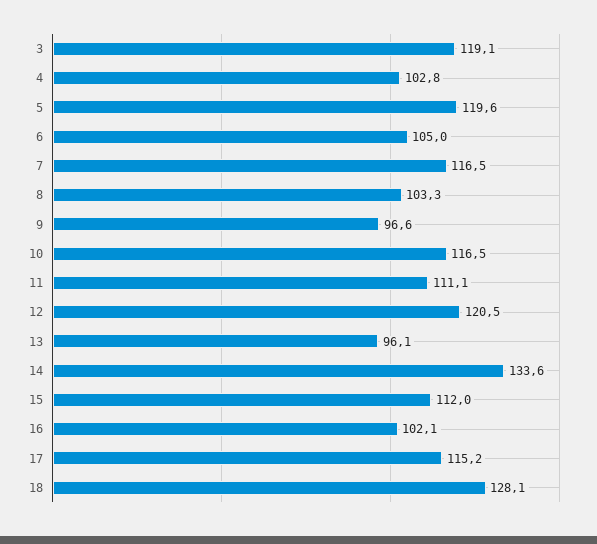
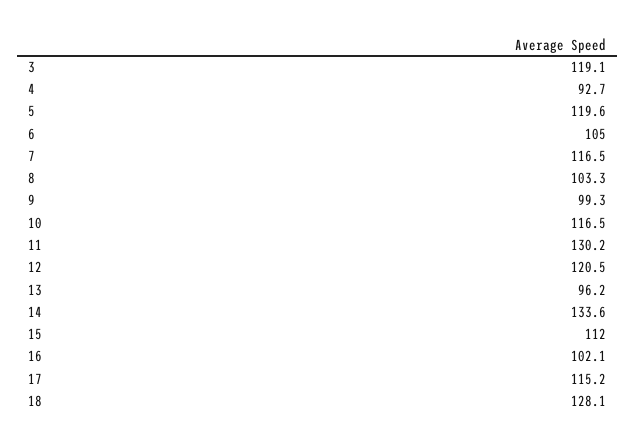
4: 102.8 -> 92.7
9: 96.6 -> 99.3
11: 111.1 -> 130.2
13: 96.1 -> 96.2

